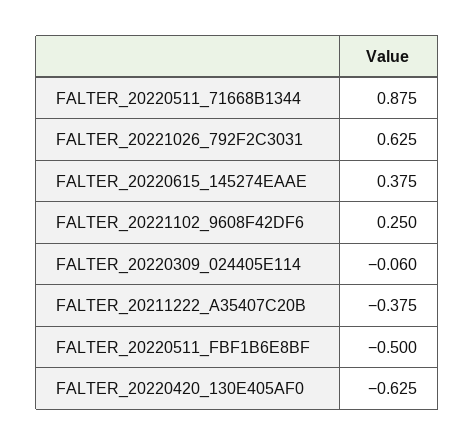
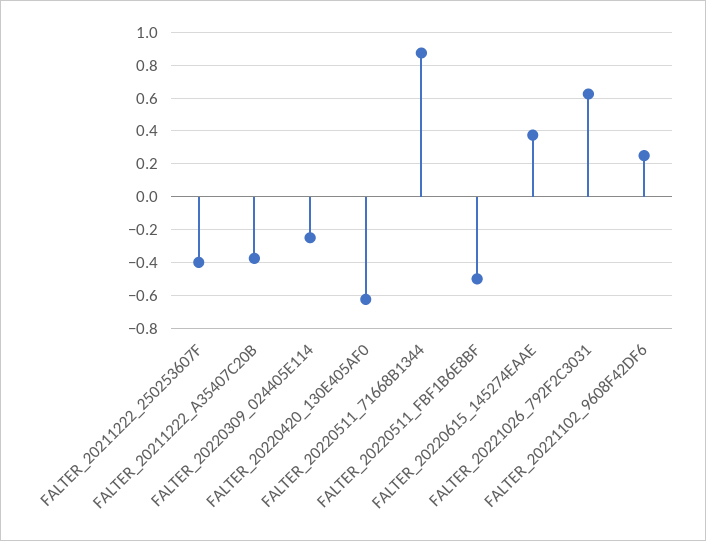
FALTER_20220309_024405E114: -0.06 -> -0.25
FALTER_20211222_250253607F: none -> -0.4

